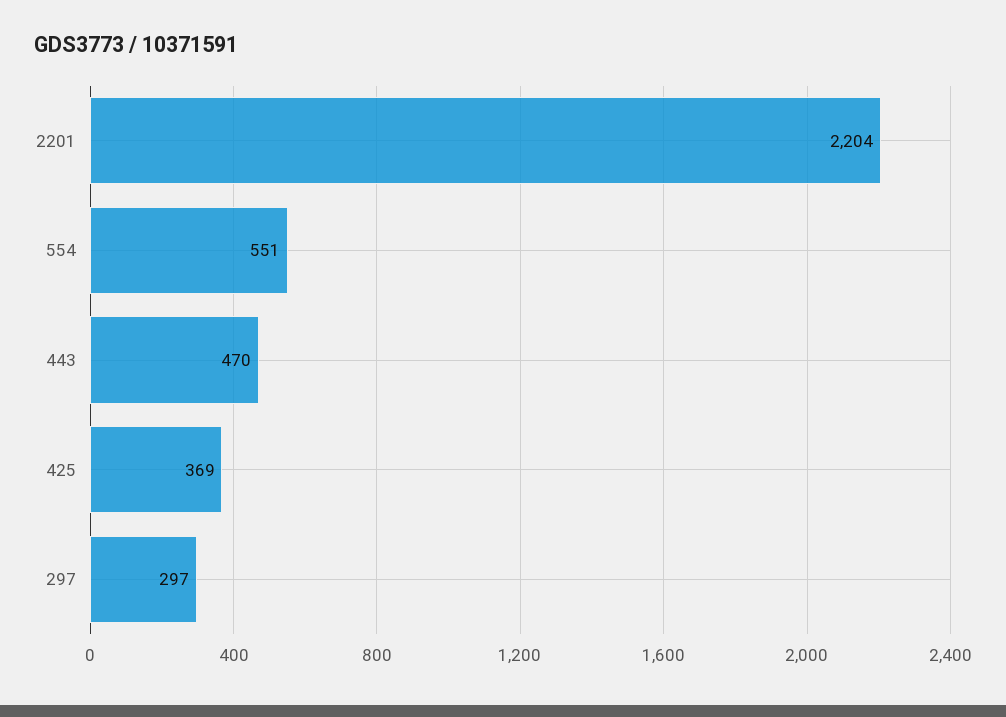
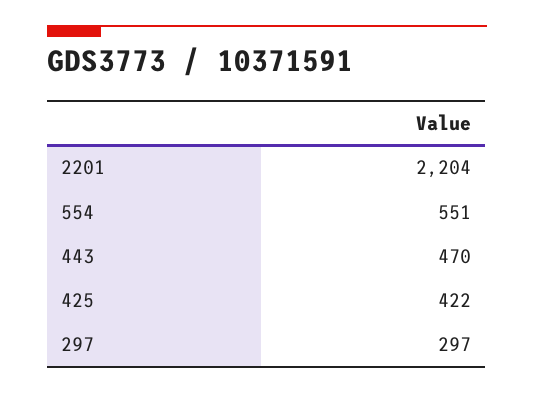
425: 369 -> 422

